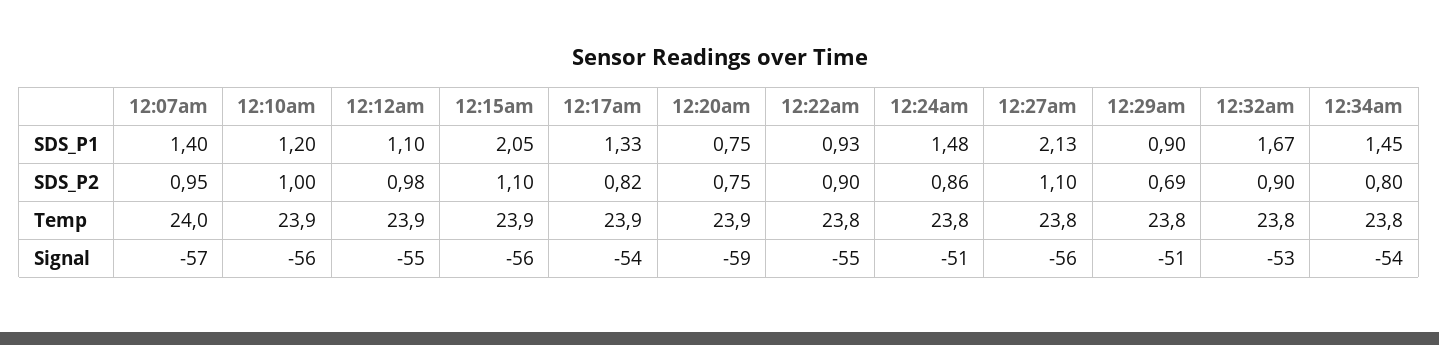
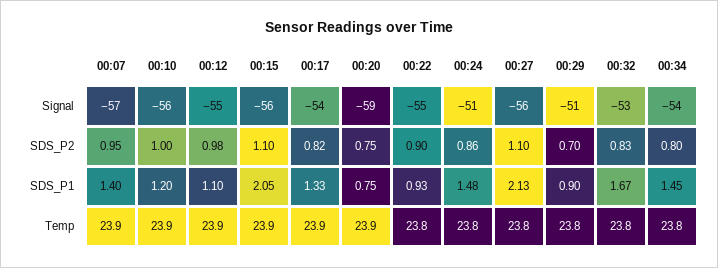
12:29am, SDS_P2: 0.69 -> 0.7
12:32am, SDS_P2: 0.9 -> 0.83
12:07am, Temp: 24 -> 23.9

